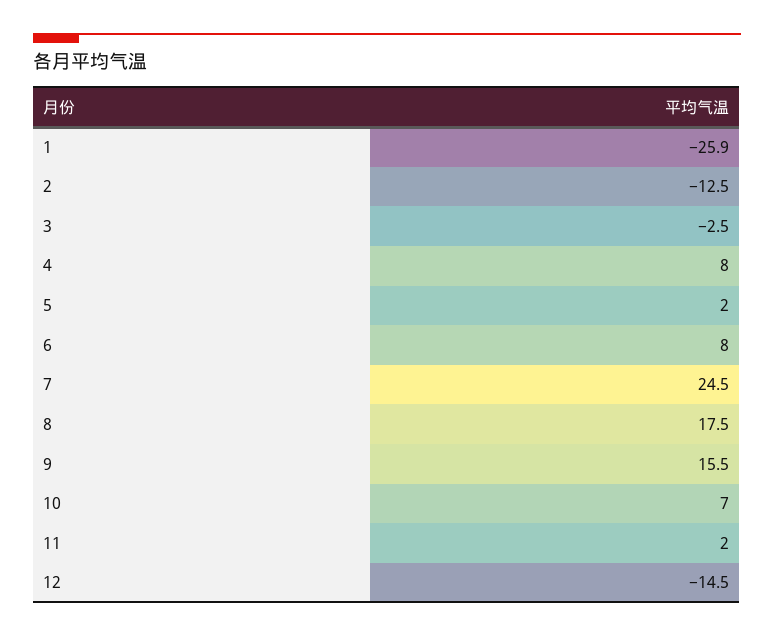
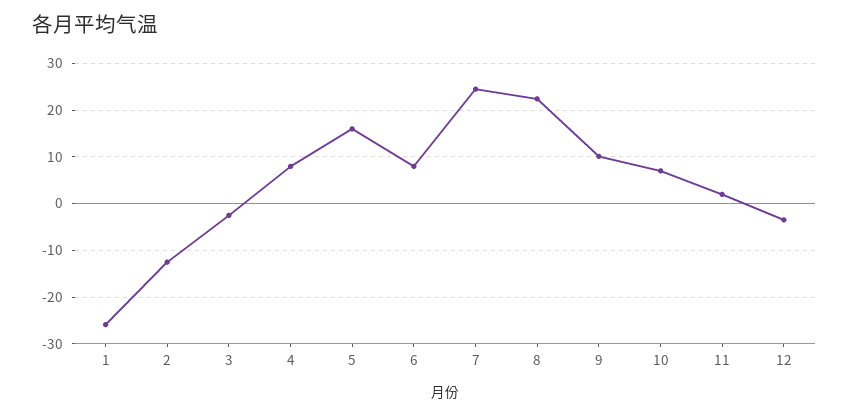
5: 2 -> 16
8: 17.5 -> 22
9: 15.5 -> 10
12: -14.5 -> -4

